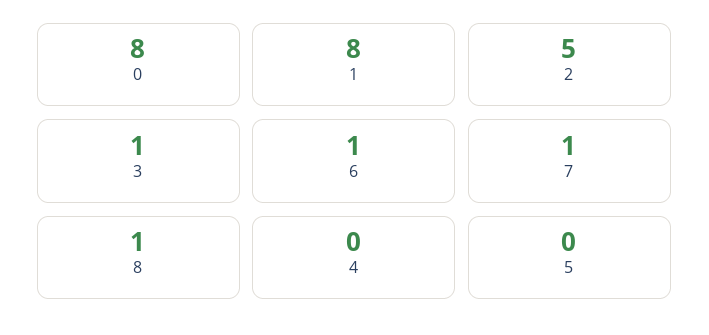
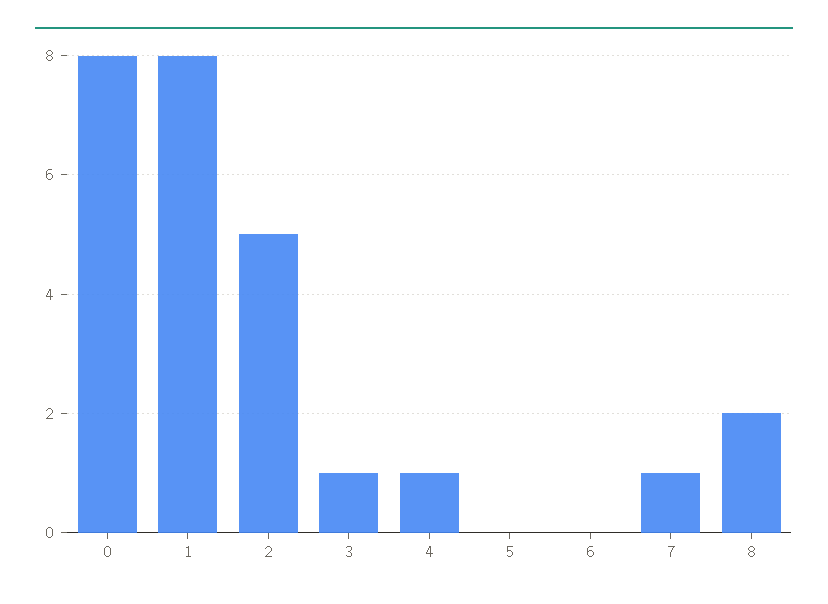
6: 1 -> 0
8: 1 -> 2
4: 0 -> 1

